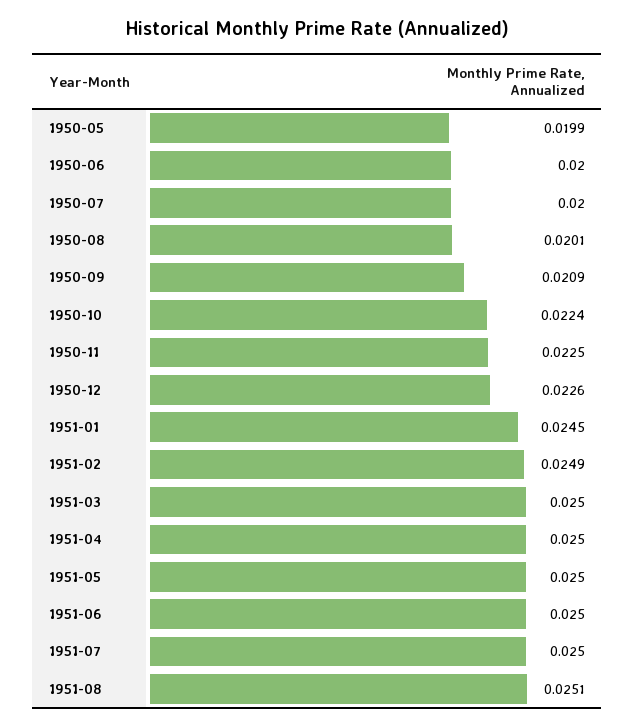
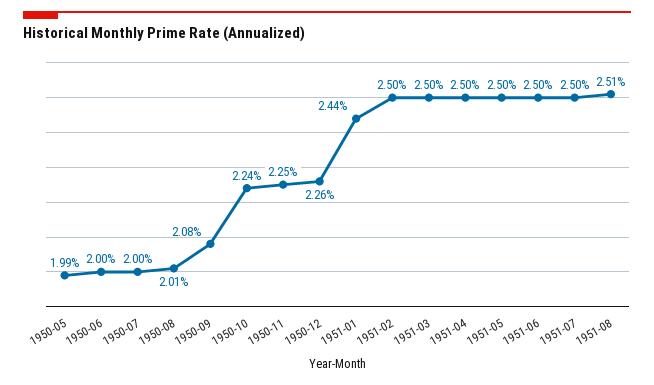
1950-09: 0.0209 -> 0.0208
1951-01: 0.0245 -> 0.0244
1951-02: 0.0249 -> 0.025

